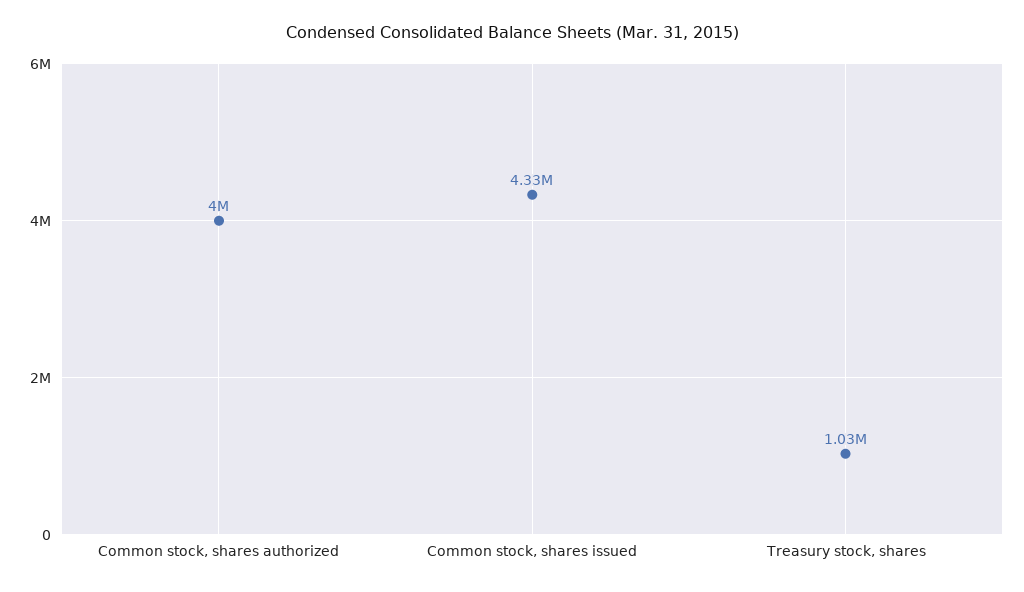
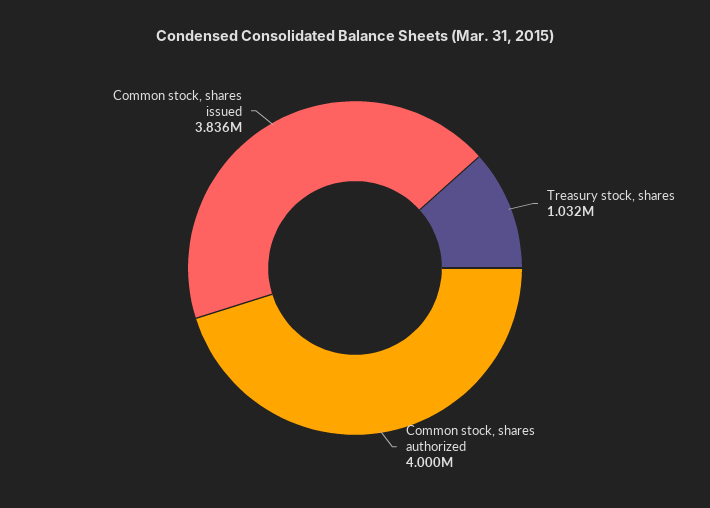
Common stock, shares issued: 4330000 -> 3836000

